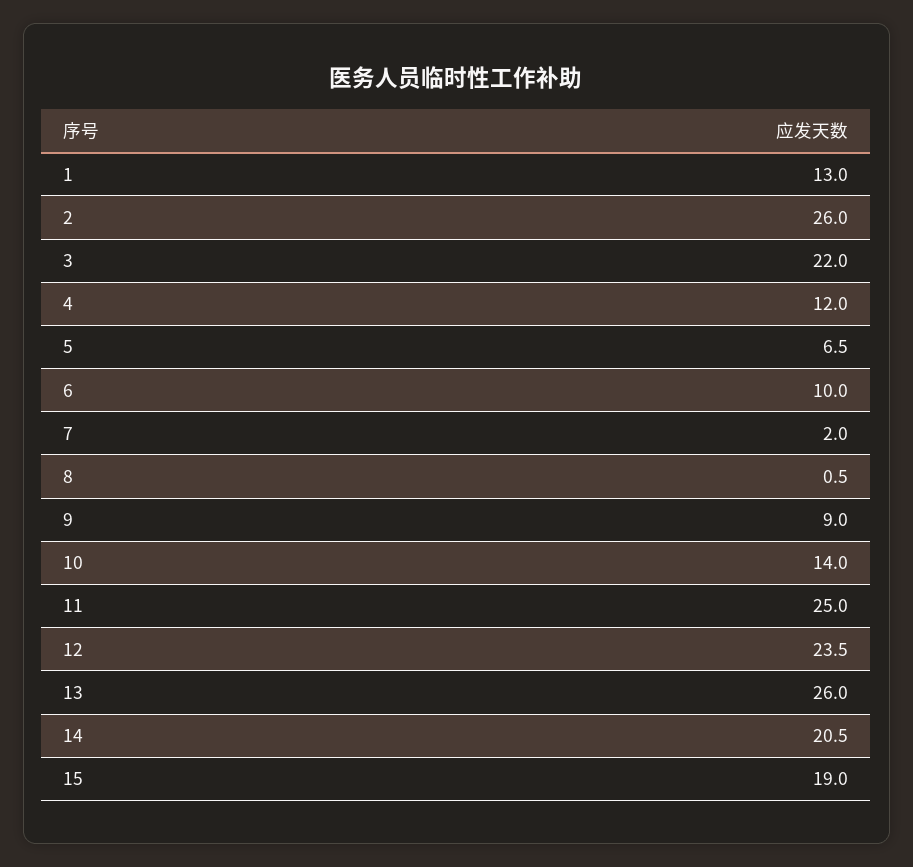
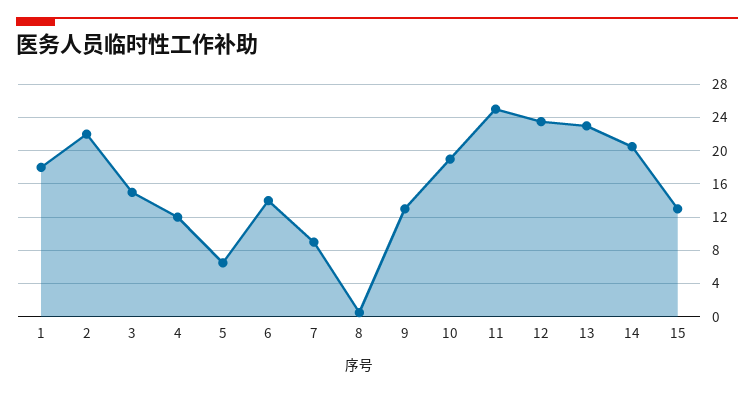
1: 13 -> 18
2: 26 -> 22
3: 22 -> 15
6: 10 -> 14
7: 2 -> 9
9: 9 -> 13
10: 14 -> 19
13: 26 -> 23
15: 19 -> 13

